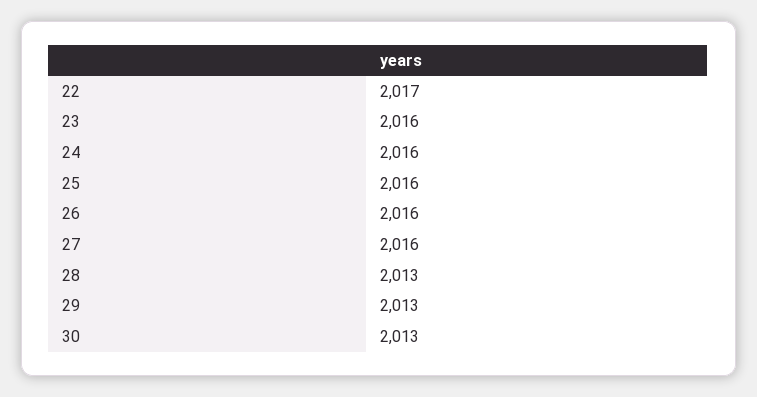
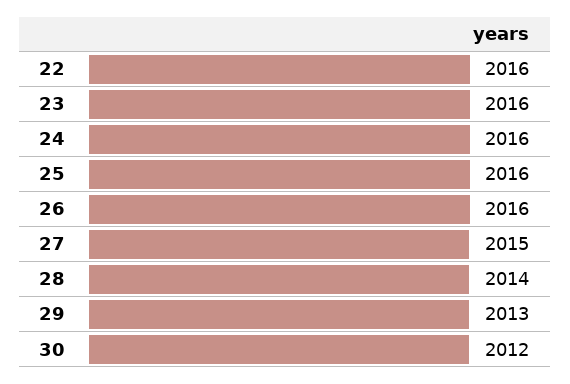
22: 2017 -> 2016
27: 2016 -> 2015
28: 2013 -> 2014
30: 2013 -> 2012

